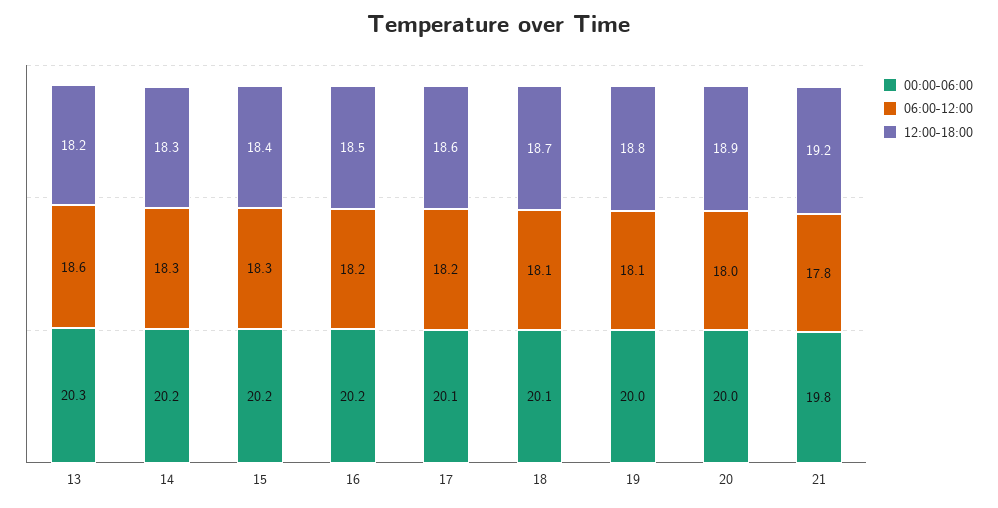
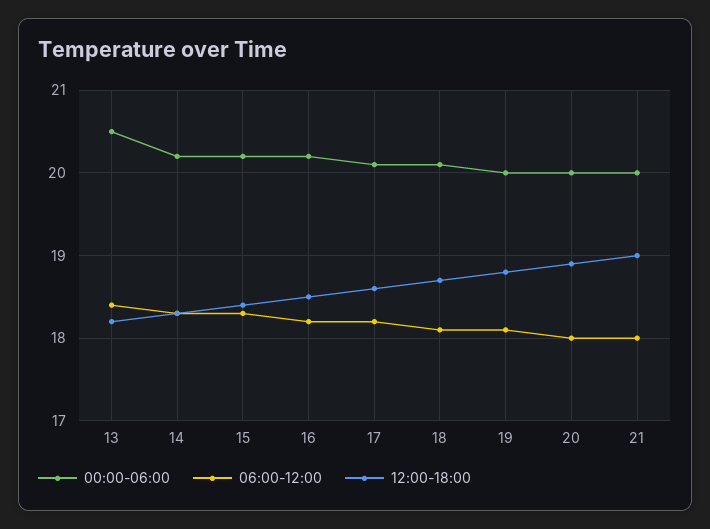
00:00-06:00, 13: 20.3 -> 20.5
06:00-12:00, 13: 18.6 -> 18.4
00:00-06:00, 21: 19.8 -> 20
06:00-12:00, 21: 17.8 -> 18
12:00-18:00, 21: 19.2 -> 19

